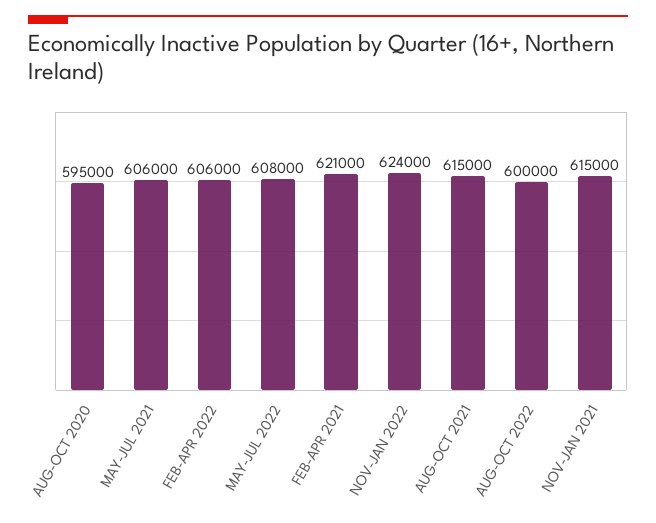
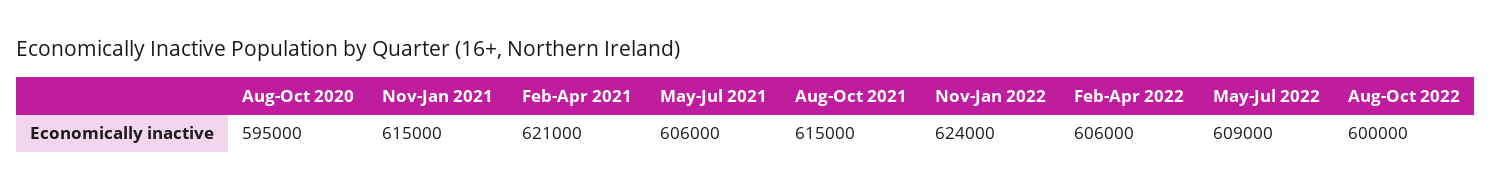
MAY-JUL 2022: 608000 -> 609000

